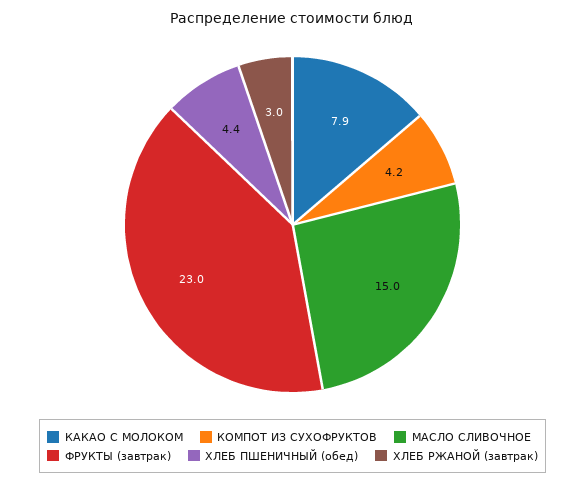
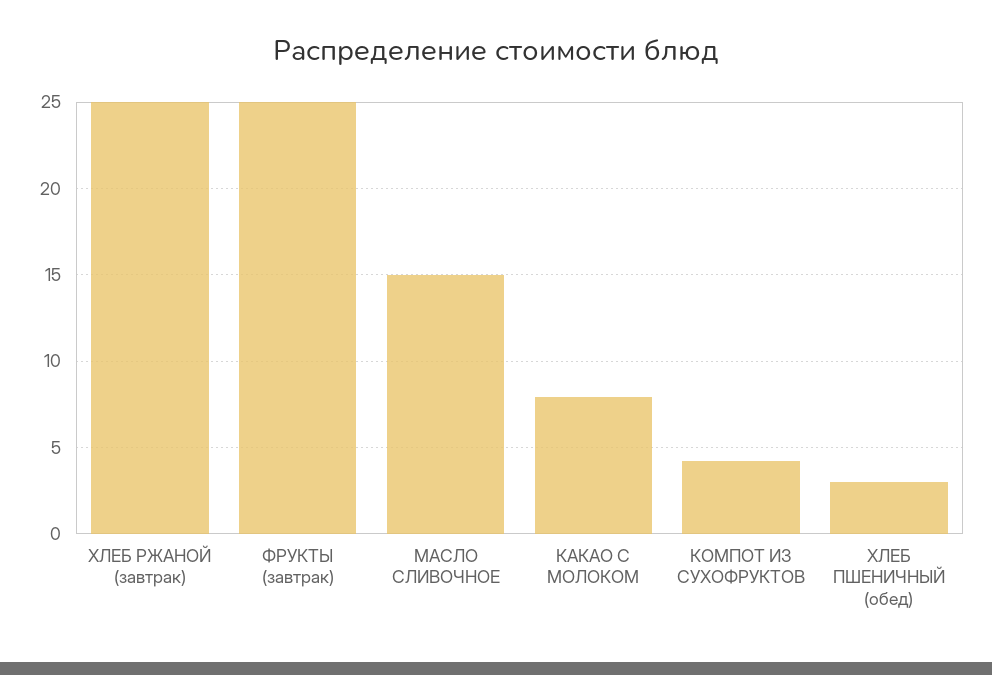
ФРУКТЫ (завтрак): 23 -> 25
ХЛЕБ ПШЕНИЧНЫЙ (обед): 4.4 -> 3
ХЛЕБ РЖАНОЙ (завтрак): 3 -> 25

